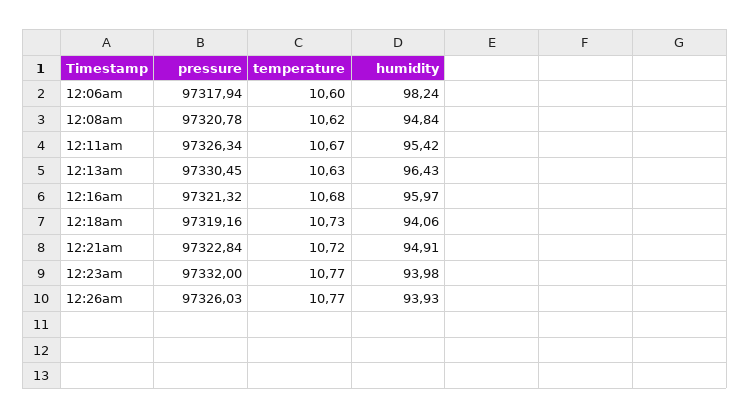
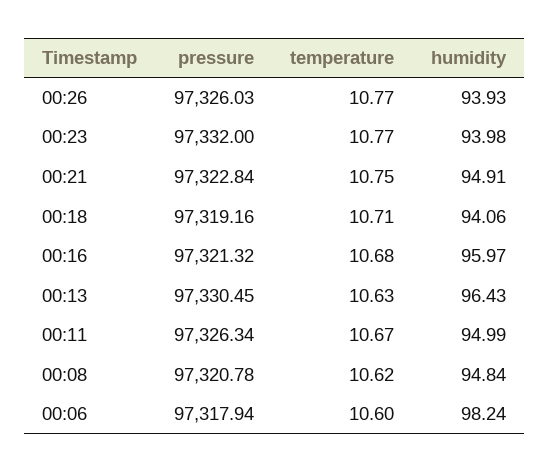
humidity, 12:11am: 95.42 -> 94.99
temperature, 12:18am: 10.73 -> 10.71
temperature, 12:21am: 10.72 -> 10.75

